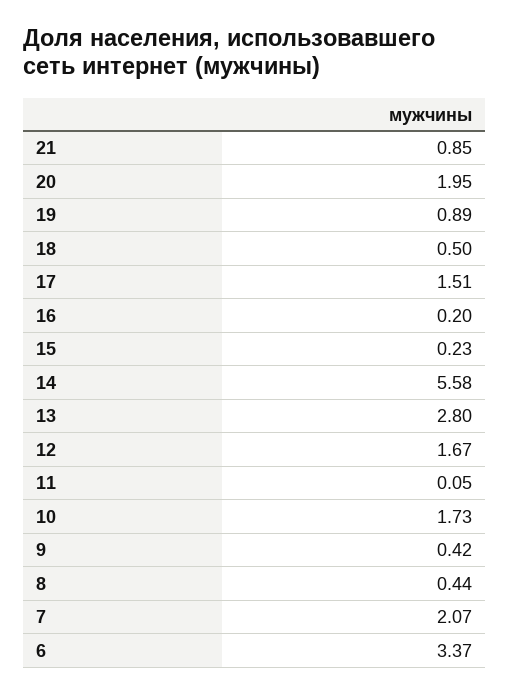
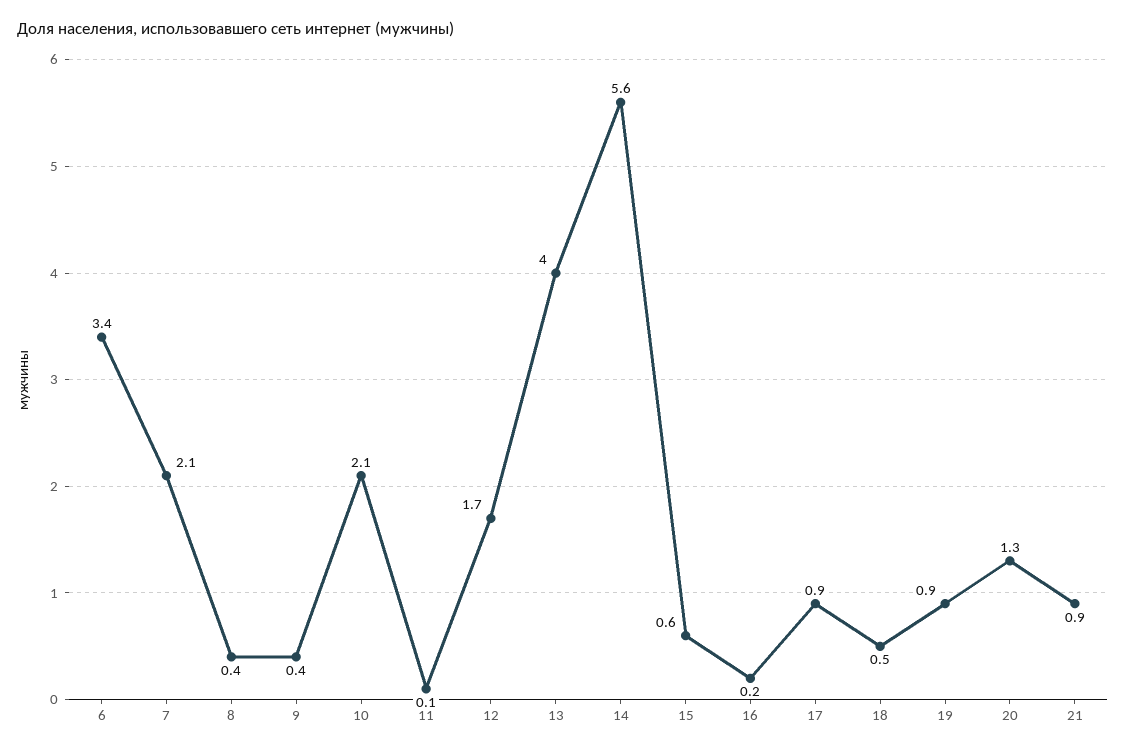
20: 1.95 -> 1.3
17: 1.51 -> 0.9
15: 0.23 -> 0.6
13: 2.8 -> 4
10: 1.73 -> 2.1

